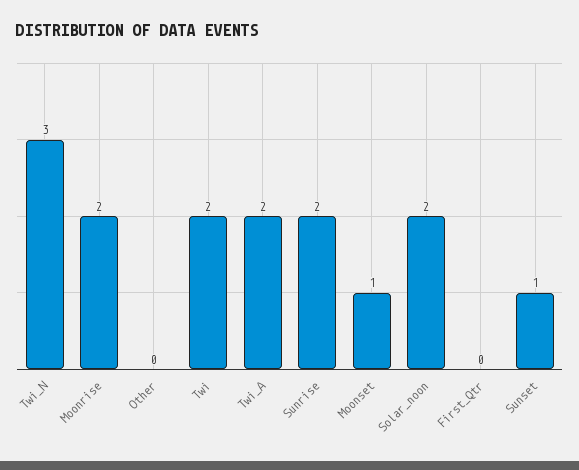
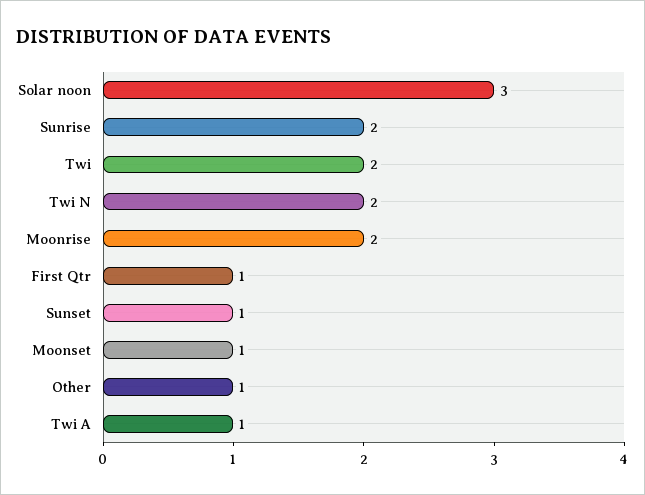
Twi_N: 3 -> 2
Other: 0 -> 1
Twi_A: 2 -> 1
Solar_noon: 2 -> 3
First_Qtr: 0 -> 1

